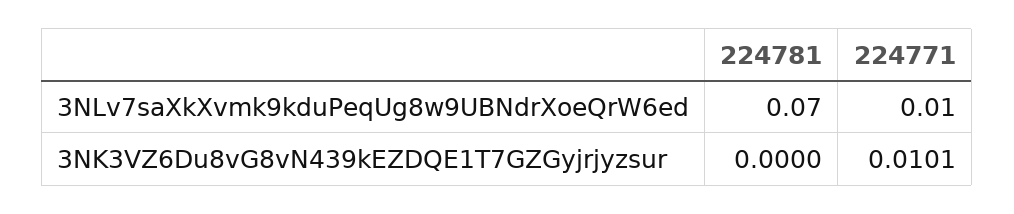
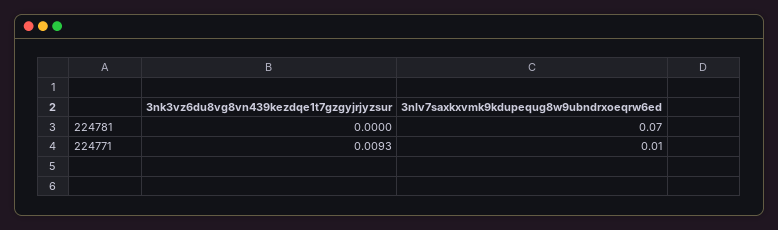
224771, 3NK3VZ6Du8vG8vN439kEZDQE1T7GZGyjrjyzsur: 0.0101 -> 0.0093

